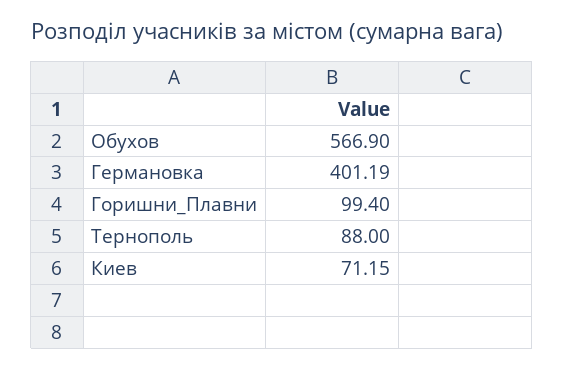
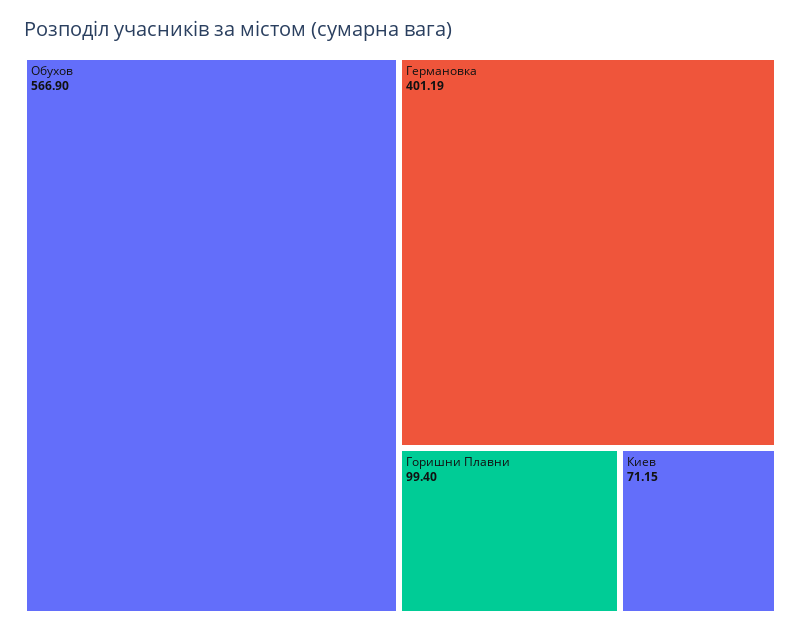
Тернополь: 88 -> none

